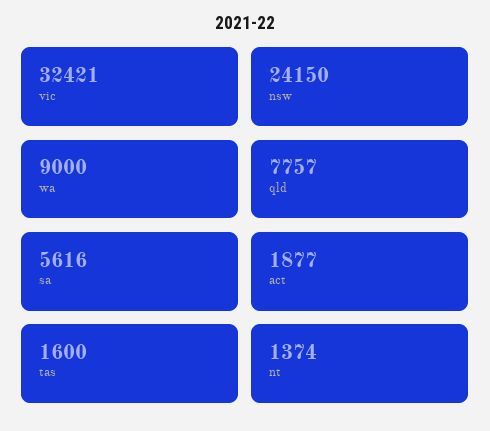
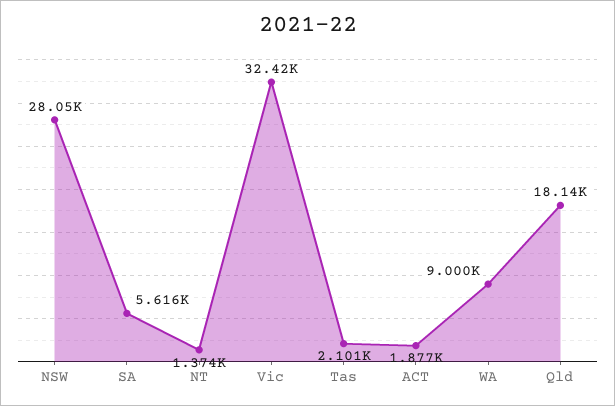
nsw: 24150 -> 28050
qld: 7757 -> 18140
tas: 1600 -> 2101

